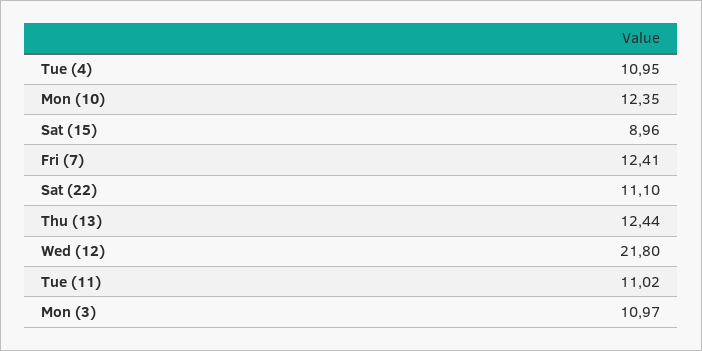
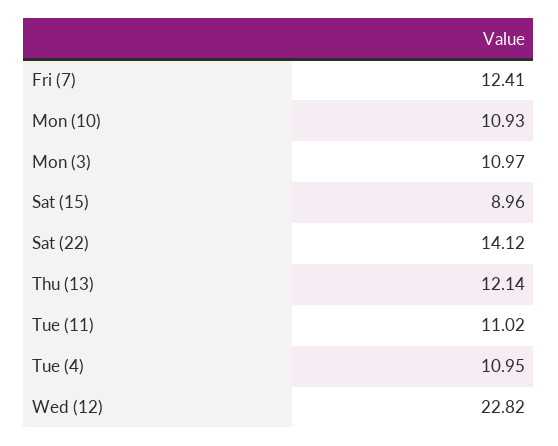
Mon (10): 12.35 -> 10.93
Sat (22): 11.1 -> 14.12
Thu (13): 12.44 -> 12.14
Wed (12): 21.8 -> 22.82

